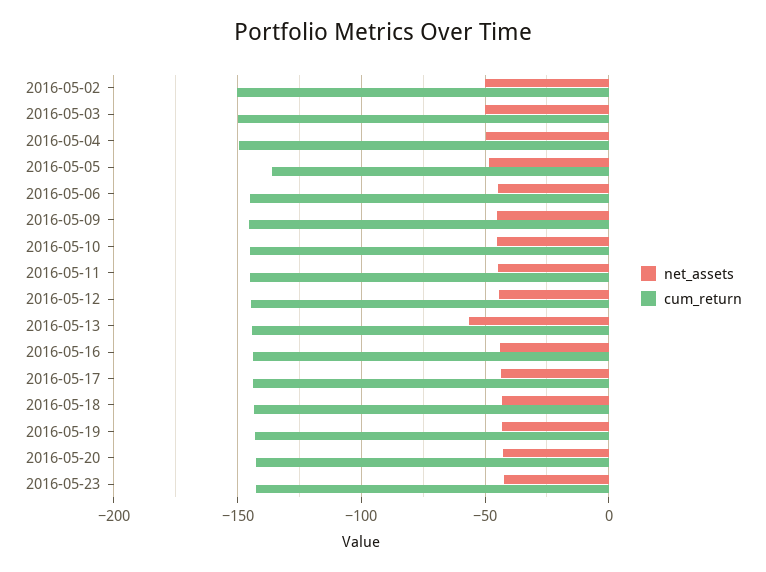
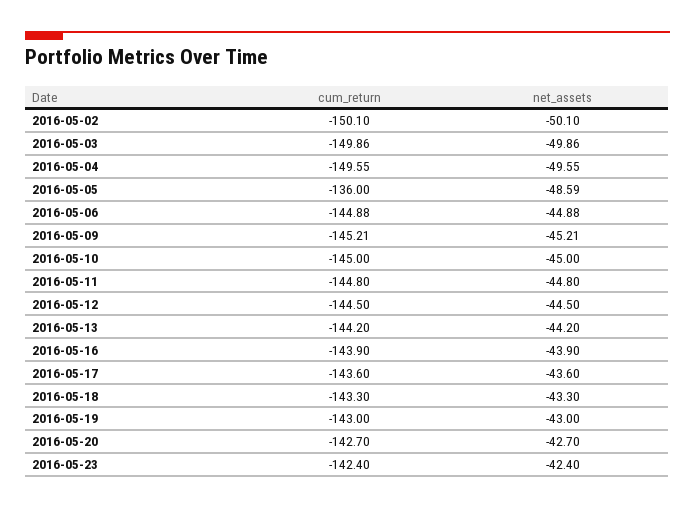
net_assets, 2016-05-13: -55 -> -44.2

